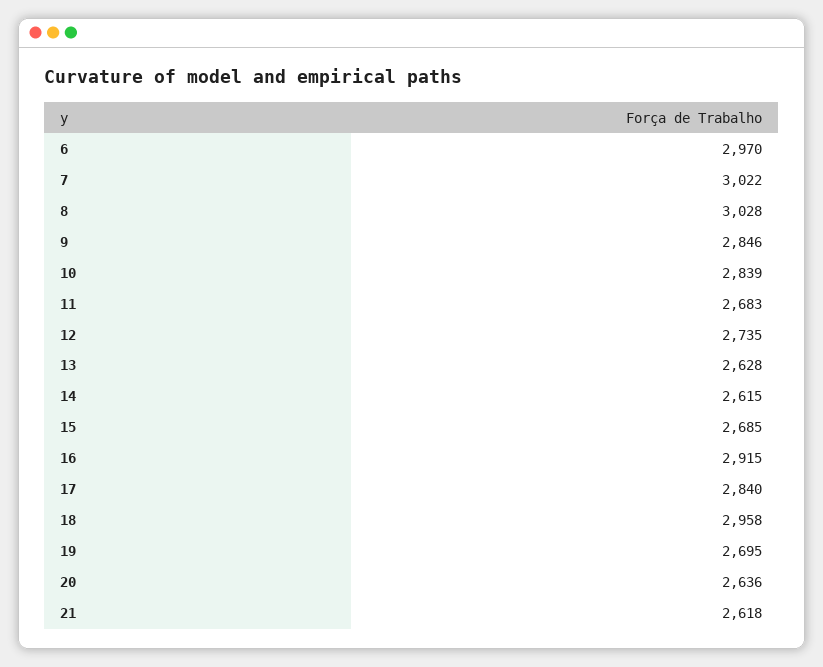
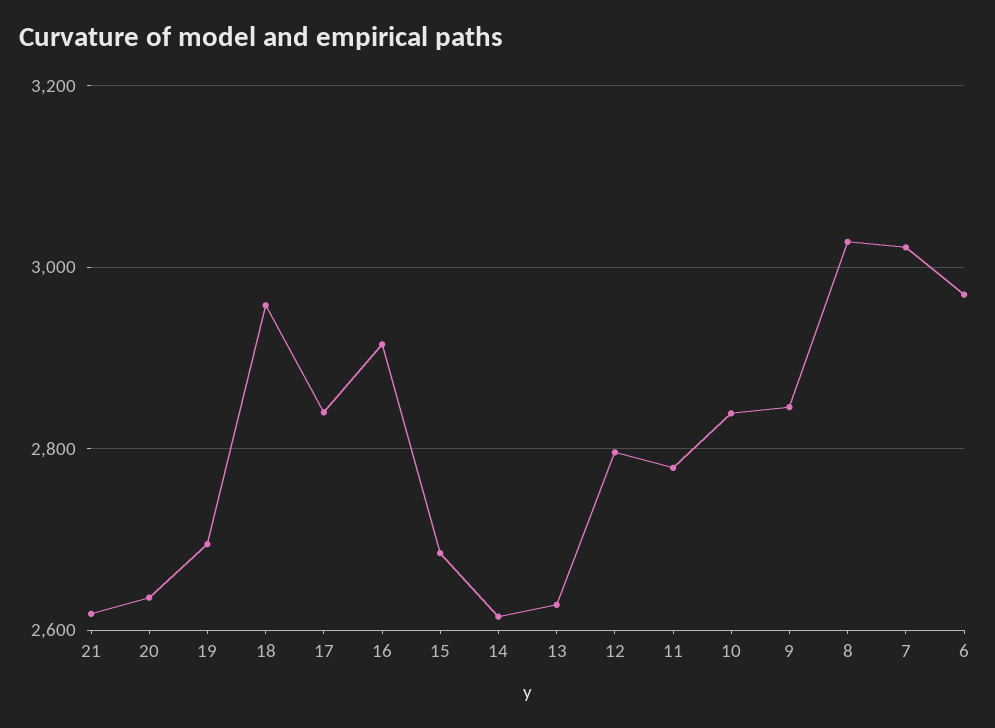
11: 2683 -> 2780
12: 2735 -> 2800

